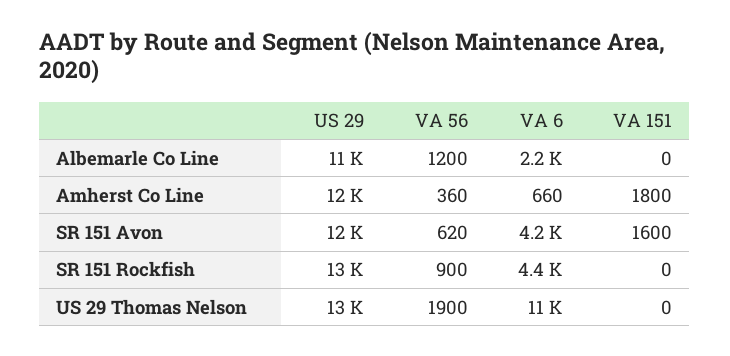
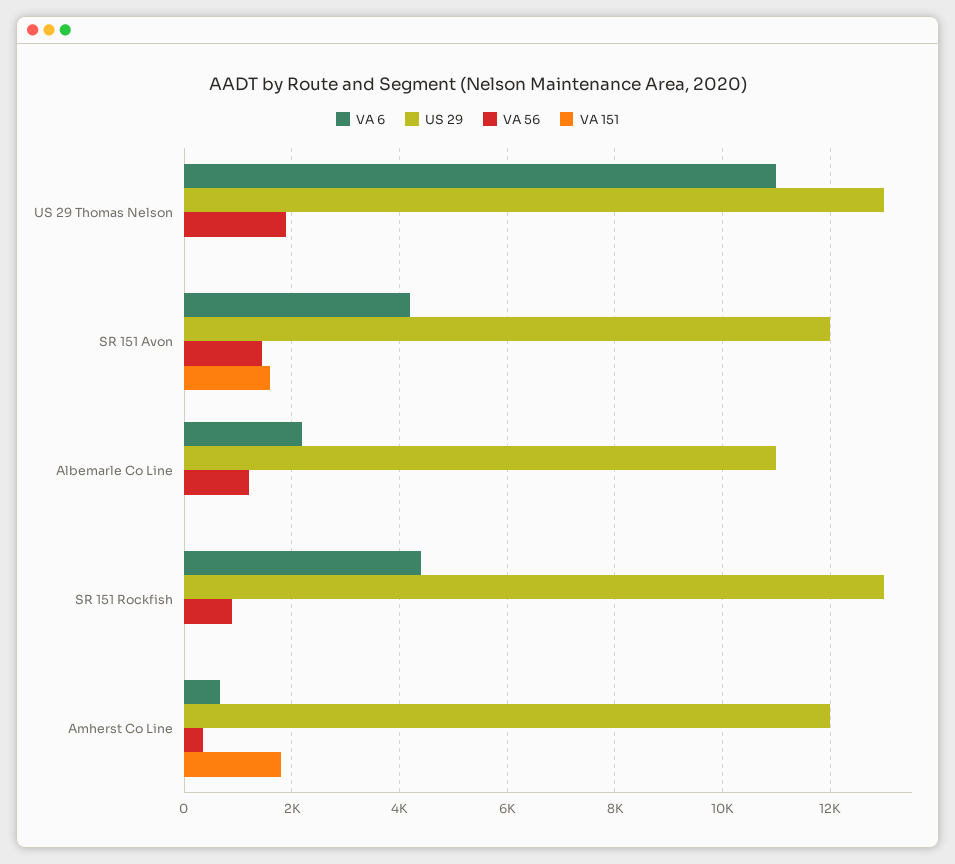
VA 56, SR 151 Avon: 620 -> 1400

